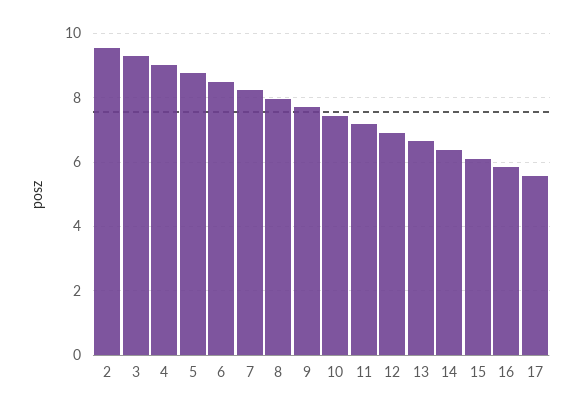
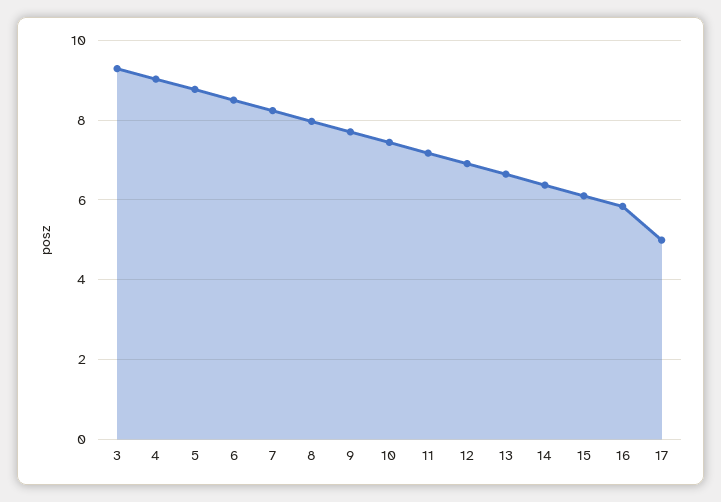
2: 9.6 -> none
17: 5.6 -> 5

